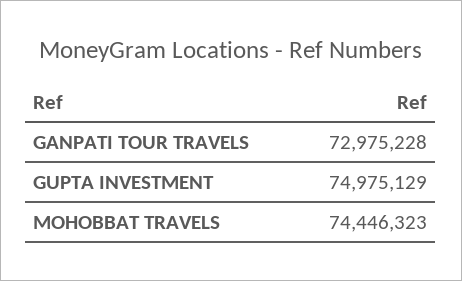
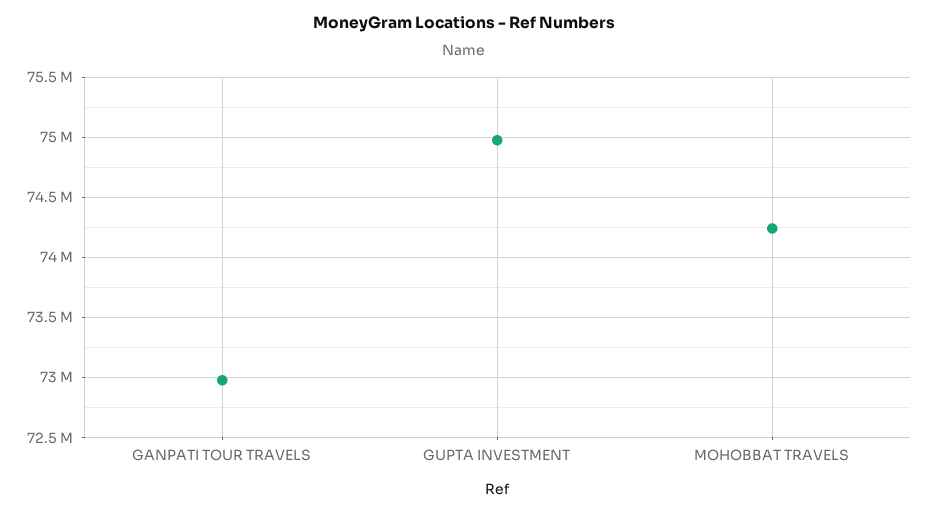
MOHOBBAT TRAVELS: 74446323 -> 74250000

